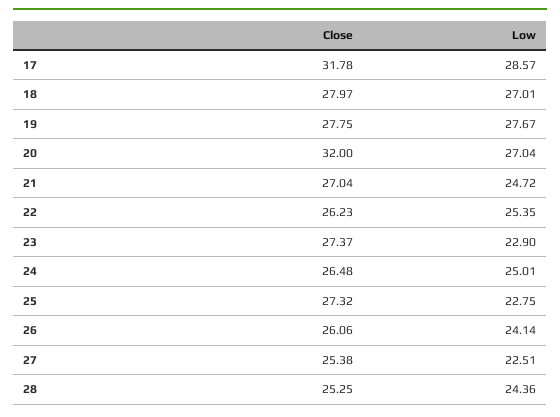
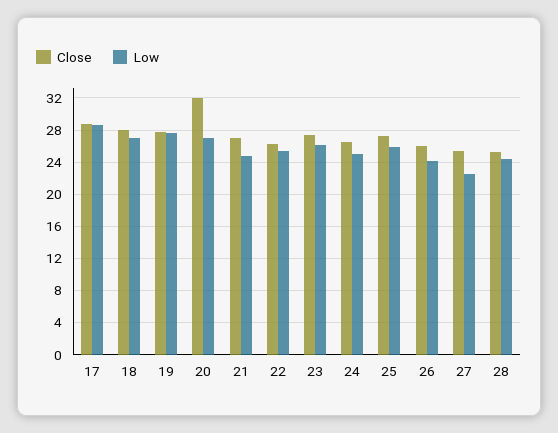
Close, 17: 31.78 -> 29
Low, 23: 22.9 -> 26
Low, 25: 22.75 -> 26

